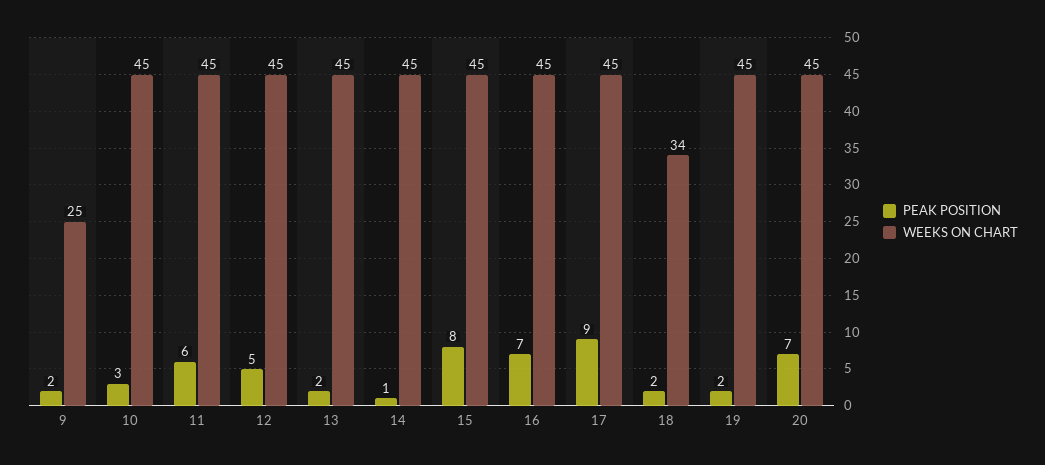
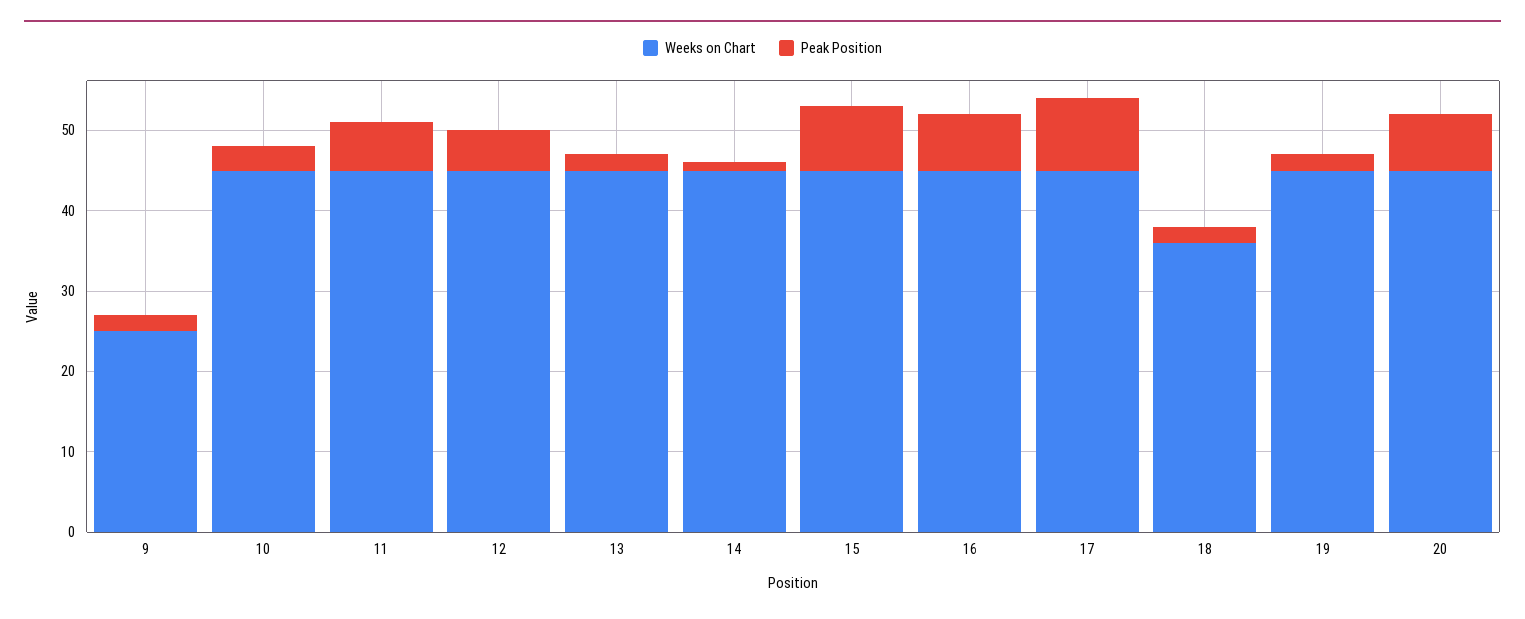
WEEKS ON CHART, 18: 34 -> 36

